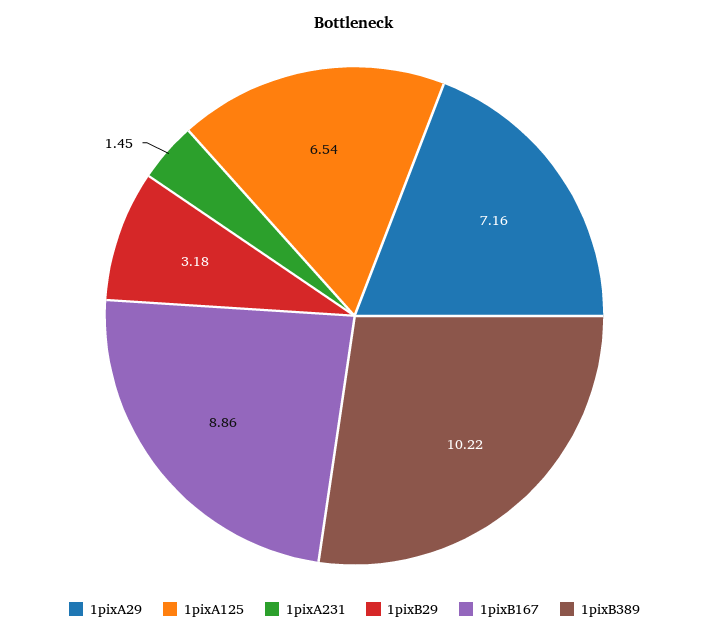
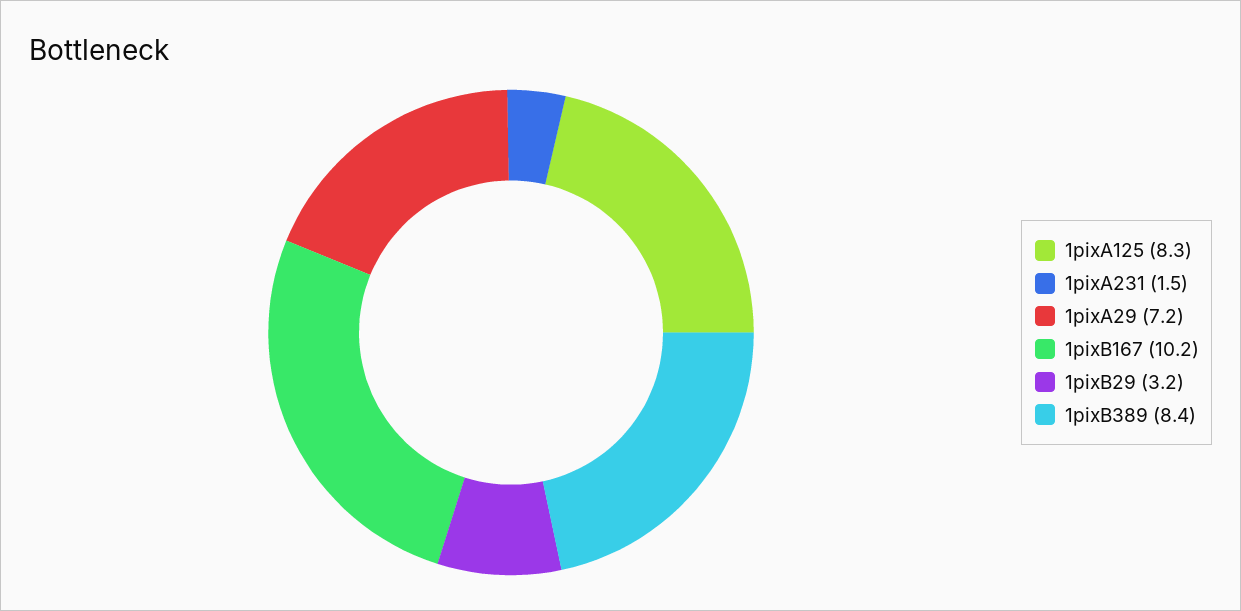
1pixA125: 6.54 -> 8.3
1pixB167: 8.86 -> 10.2
1pixB389: 10.22 -> 8.4

